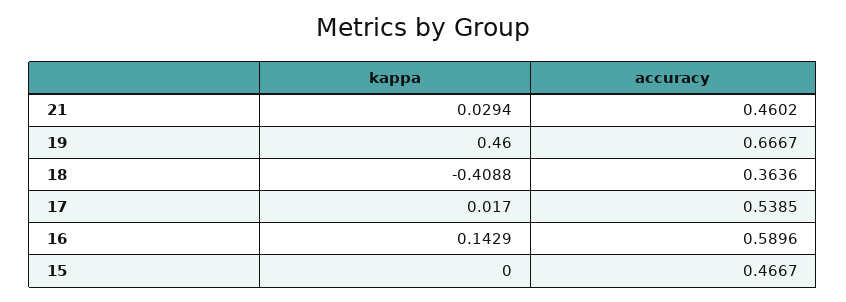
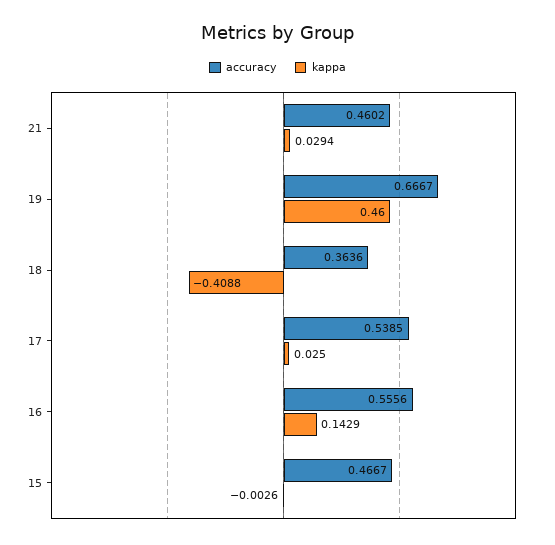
kappa, 17: 0.017 -> 0.025
accuracy, 16: 0.5896 -> 0.5556
kappa, 15: 0 -> -0.0026

